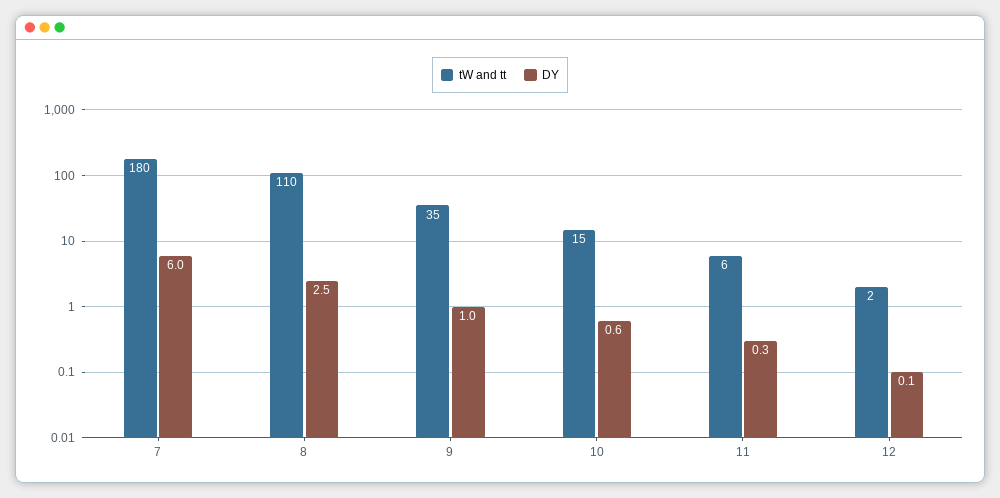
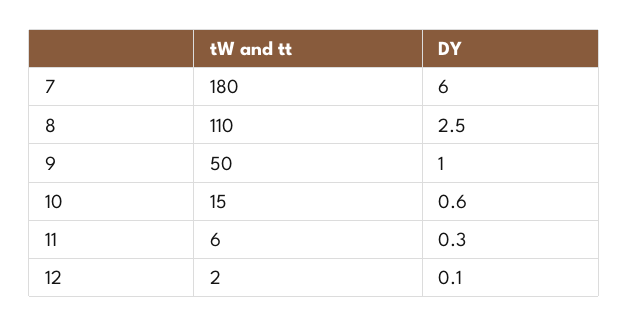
tW and tt, 9: 35 -> 50

